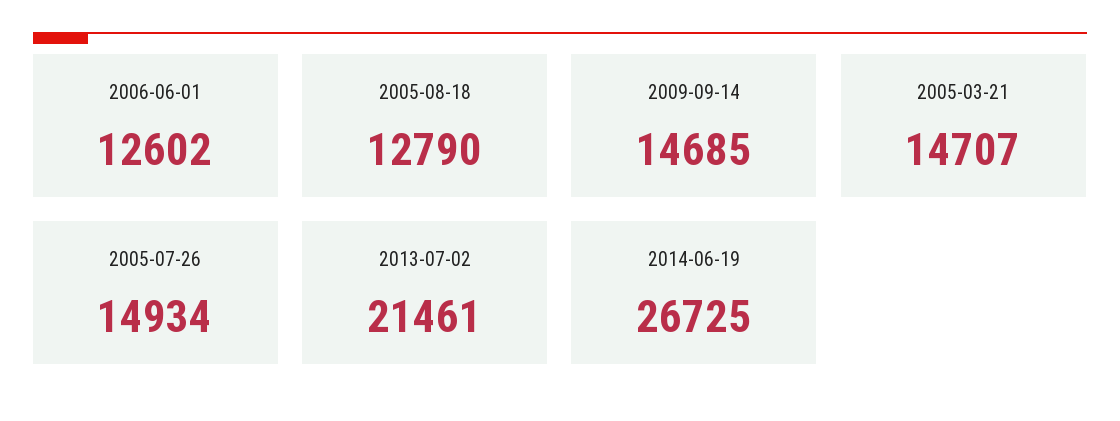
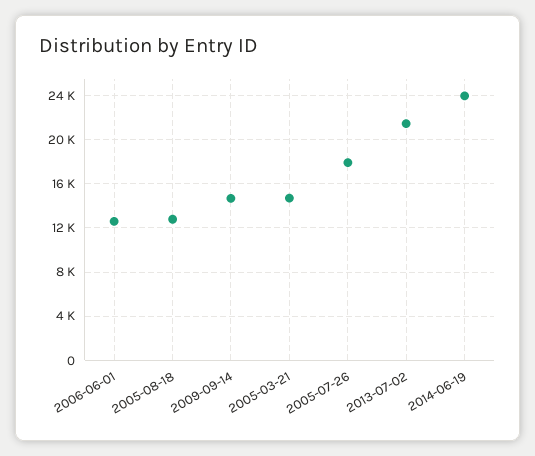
2005-07-26: 14934 -> 18000
2014-06-19: 26725 -> 24000

